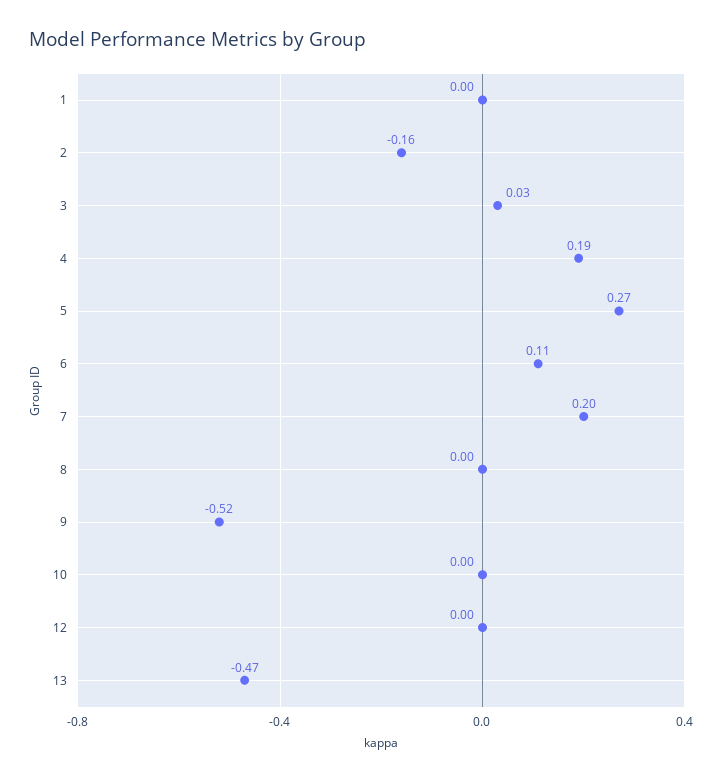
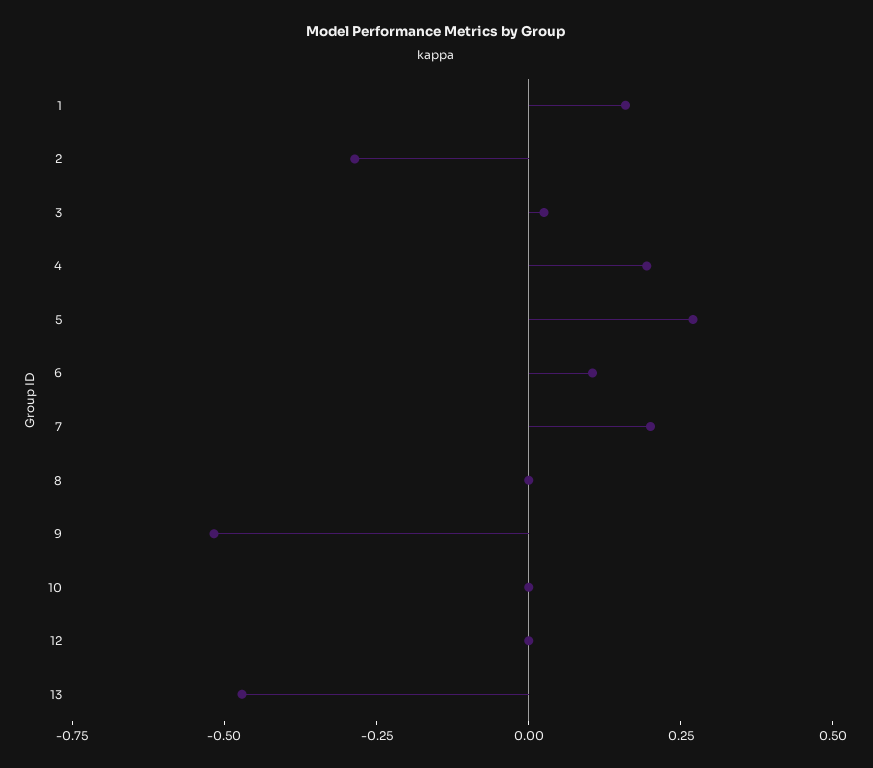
1: 0 -> 0.15
2: -0.16 -> -0.3

